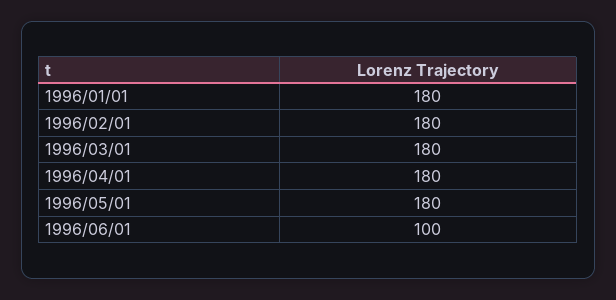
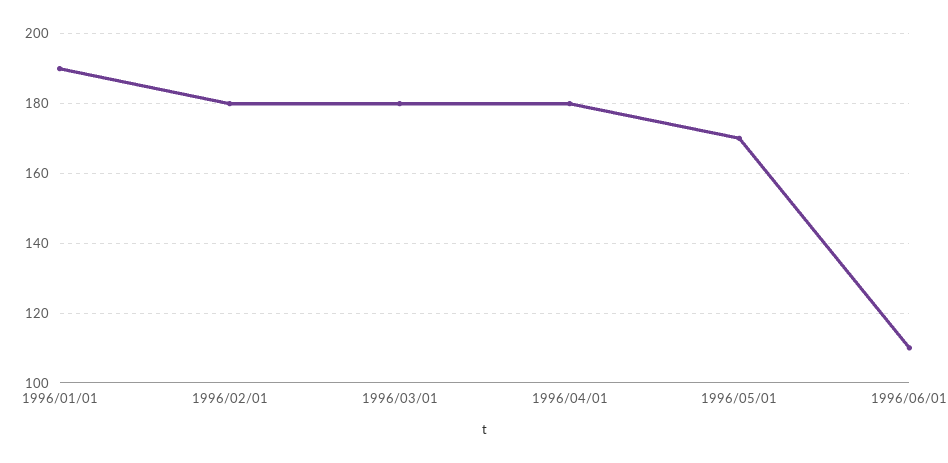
1996/01/01: 180 -> 190
1996/05/01: 180 -> 170
1996/06/01: 100 -> 110

